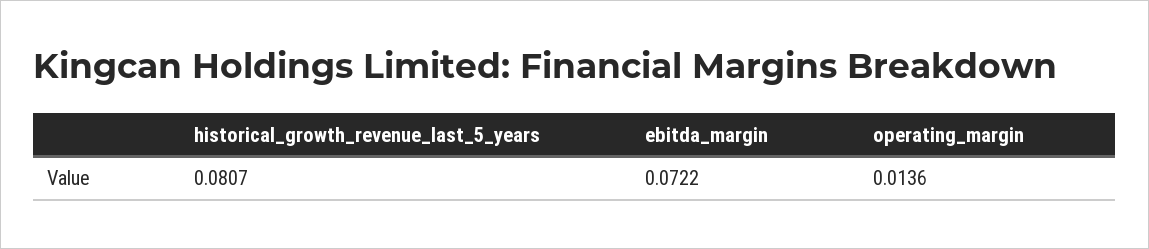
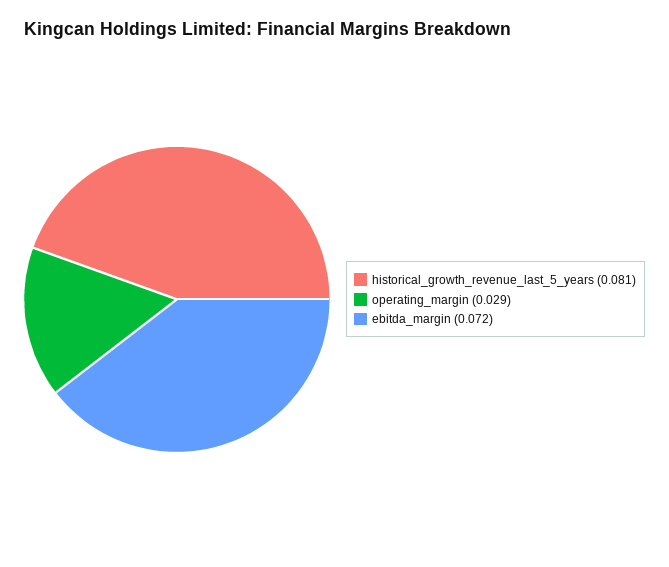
operating_margin: 0.0136 -> 0.029

